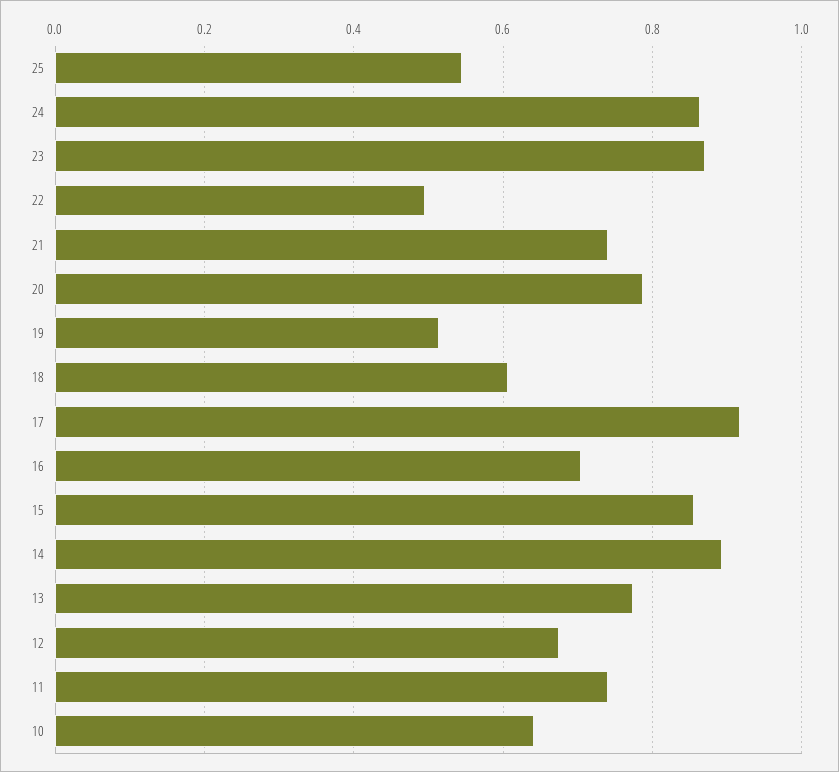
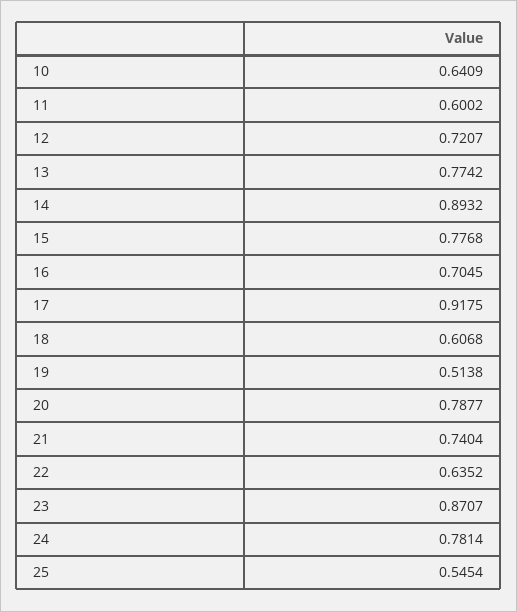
24: 0.86 -> 0.7814
22: 0.5 -> 0.6352
15: 0.86 -> 0.7768
12: 0.68 -> 0.7207
11: 0.74 -> 0.6002

